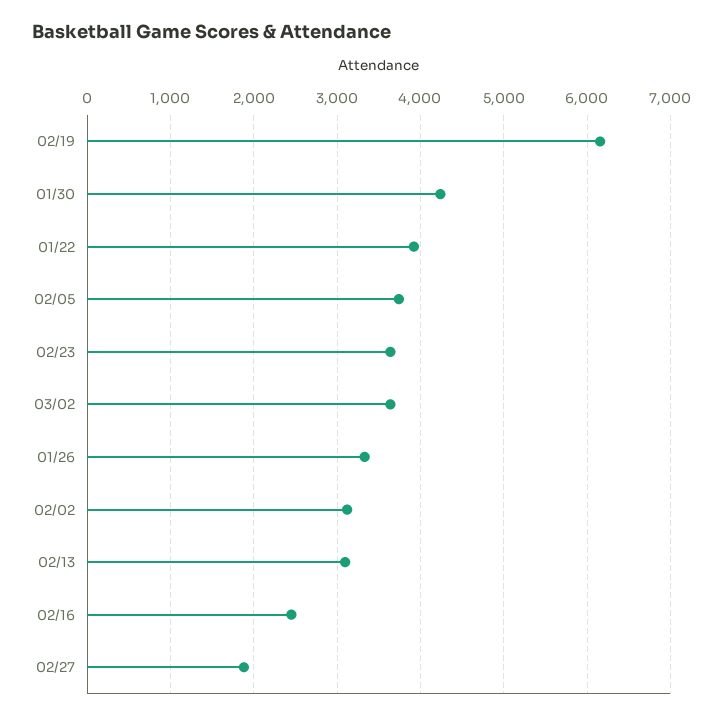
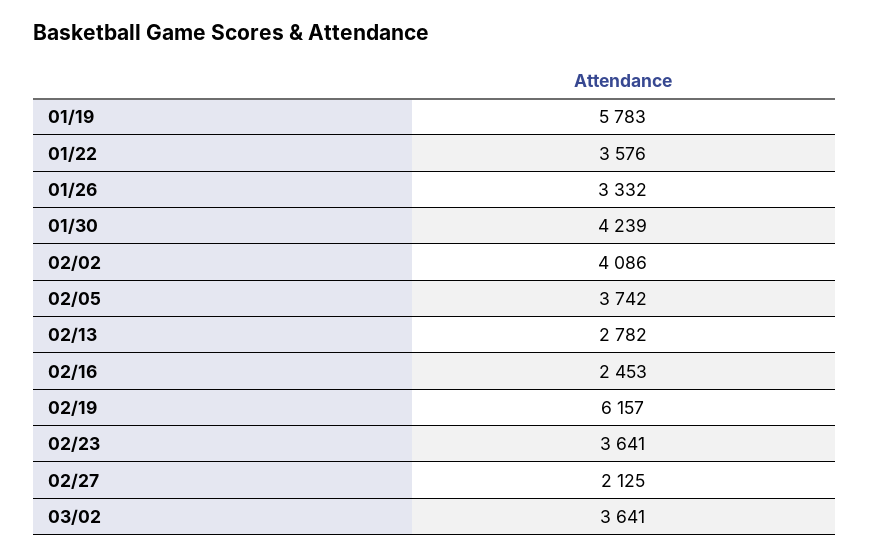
01/22: 3900 -> 3576
02/02: 3100 -> 4086
02/13: 3100 -> 2782
02/27: 1900 -> 2125
01/19: none -> 5783

